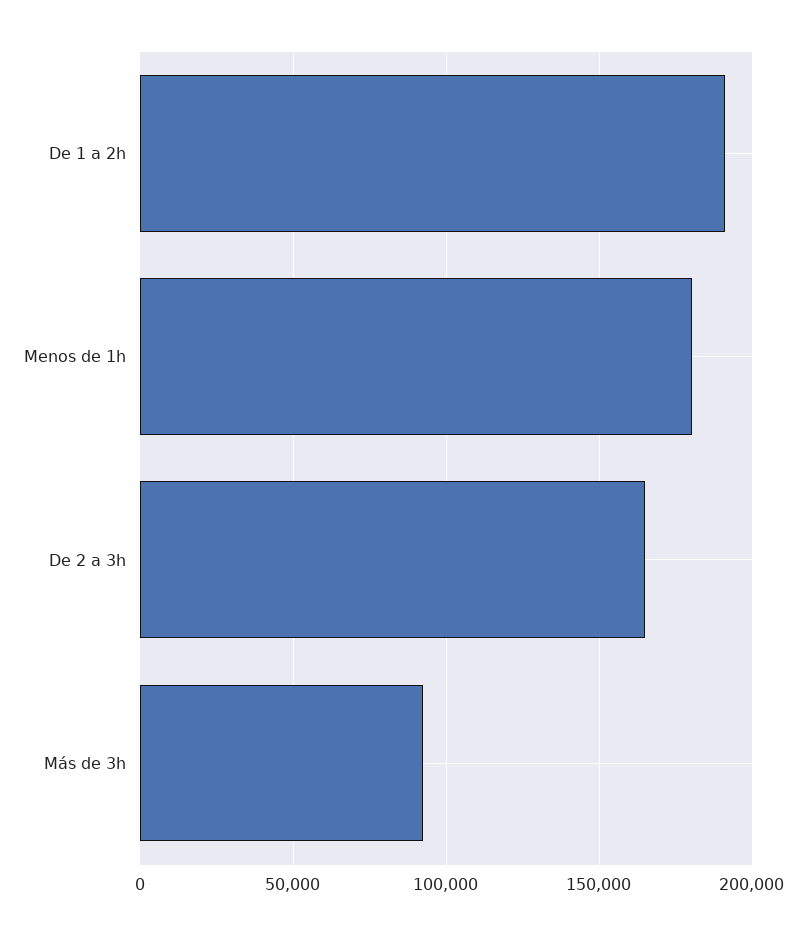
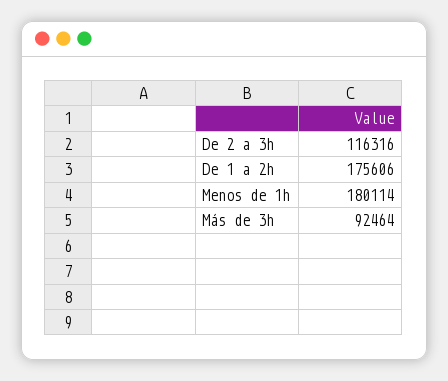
De 1 a 2h: 190000 -> 175606
De 2 a 3h: 165000 -> 116316

